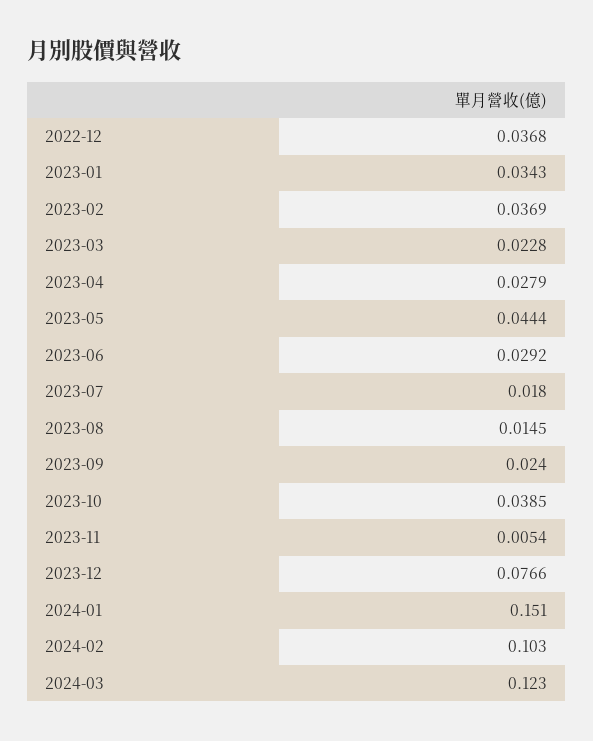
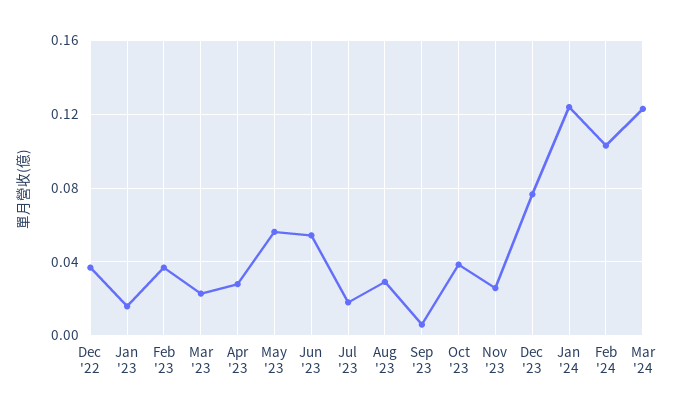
2023-01: 0.0343 -> 0.015
2023-05: 0.0444 -> 0.055
2023-06: 0.0292 -> 0.055
2023-08: 0.0145 -> 0.03
2023-09: 0.024 -> 0.005
2023-11: 0.0054 -> 0.025
2024-01: 0.151 -> 0.125

